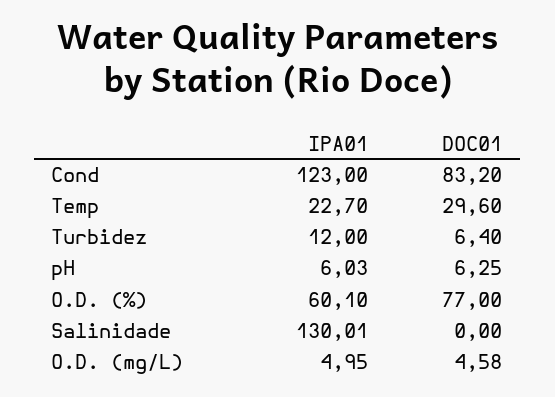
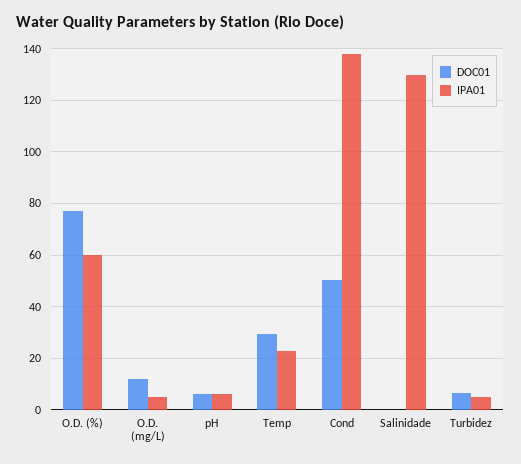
IPA01, Cond: 123 -> 137.5
DOC01, Cond: 83.2 -> 50
IPA01, Turbidez: 12 -> 5
DOC01, O.D. (mg/L): 4.58 -> 12.5

